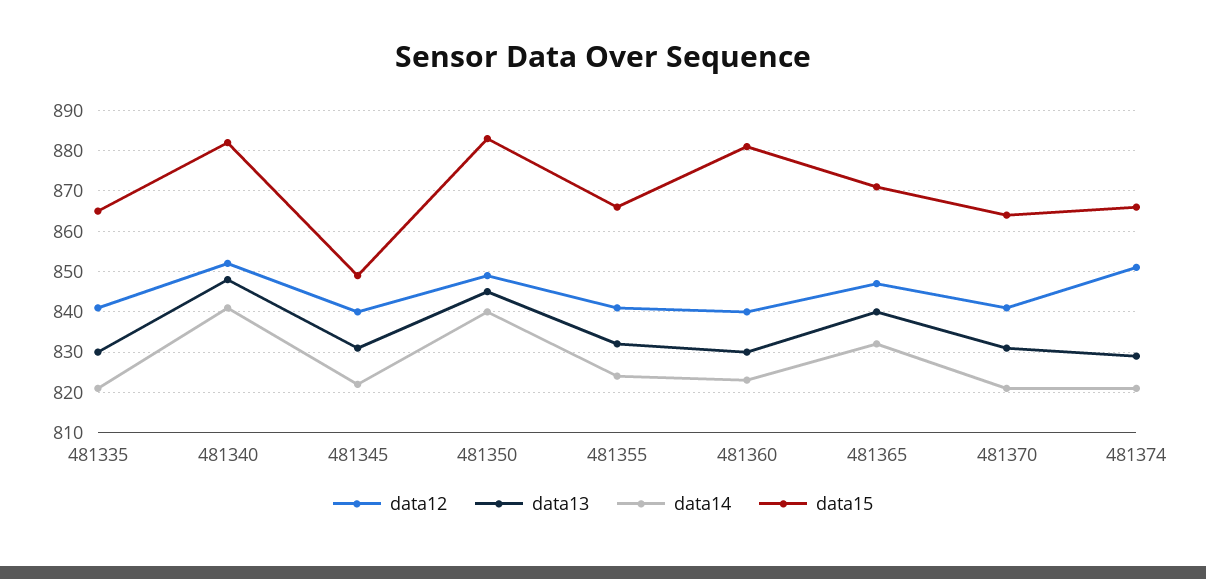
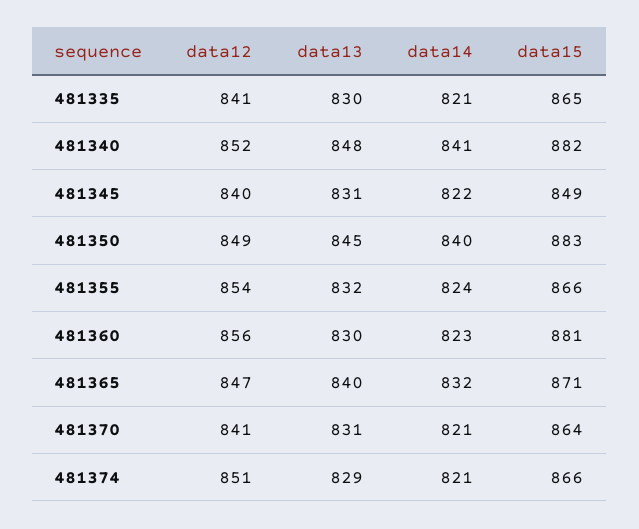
data12, 481355: 840 -> 854
data12, 481360: 840 -> 856

